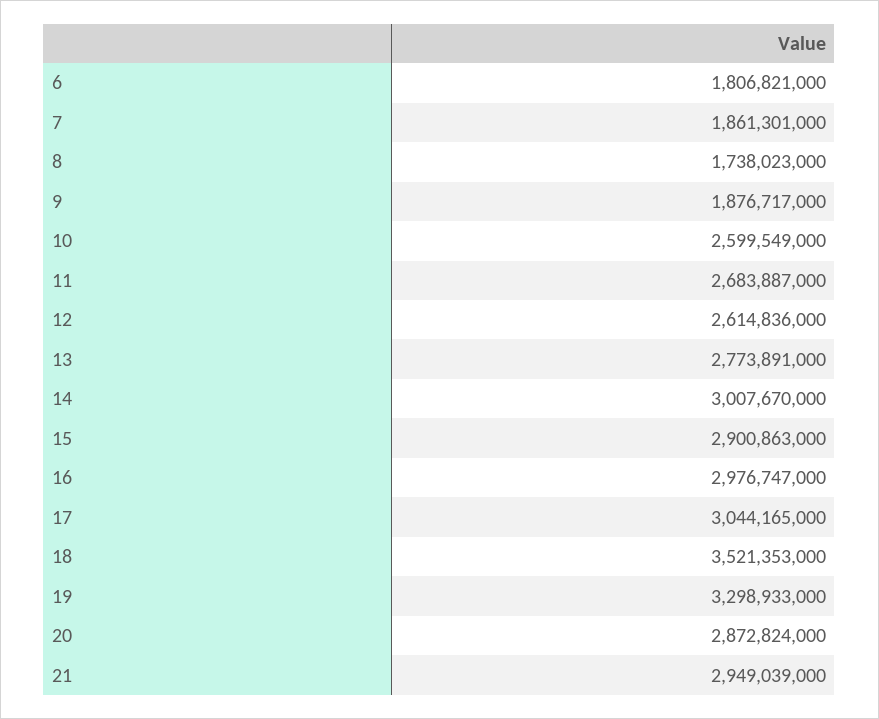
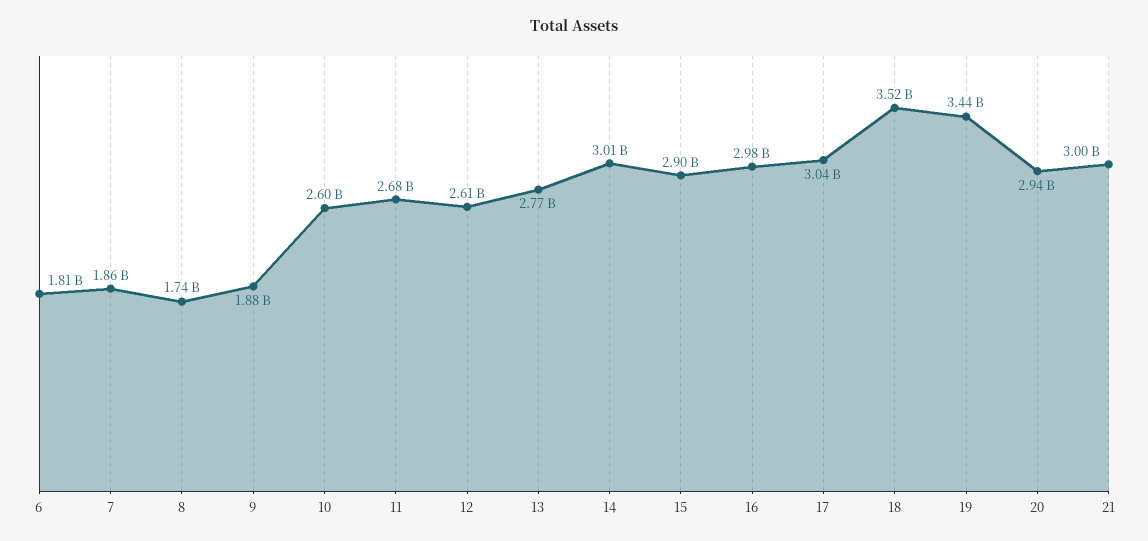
19: 3298933000 -> 3440000000
20: 2872824000 -> 2940000000
21: 2949039000 -> 3000000000

